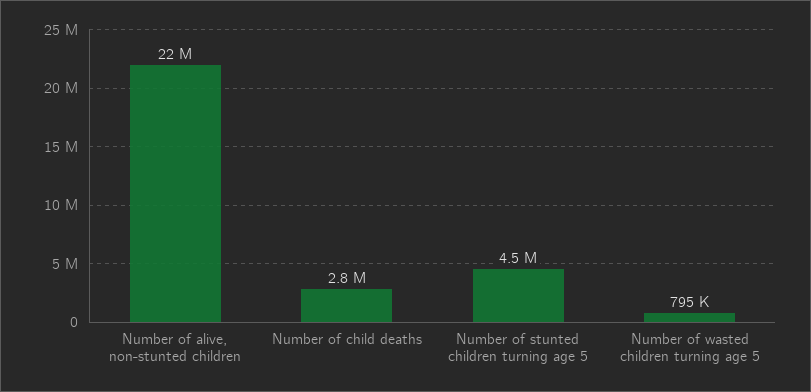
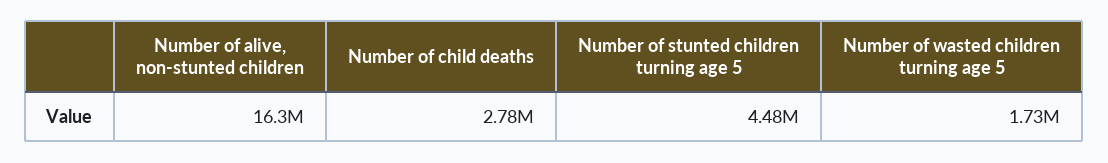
Number of alive, non-stunted children: 22000000 -> 16300000
Number of wasted children turning age 5: 795000 -> 1730000

